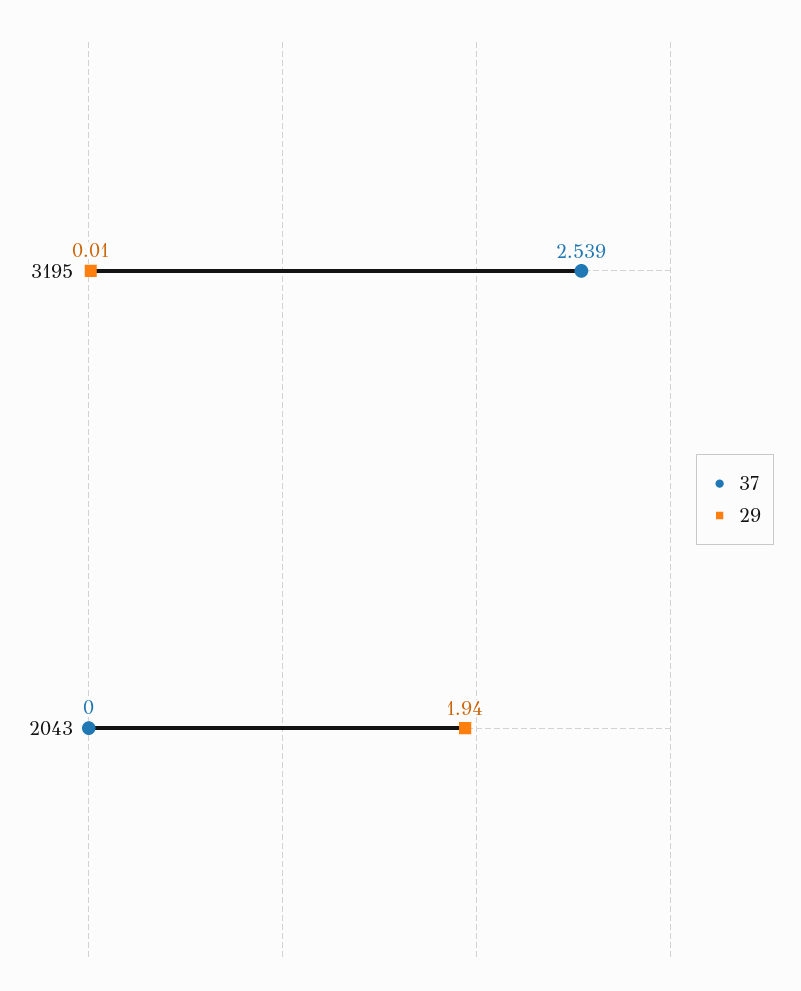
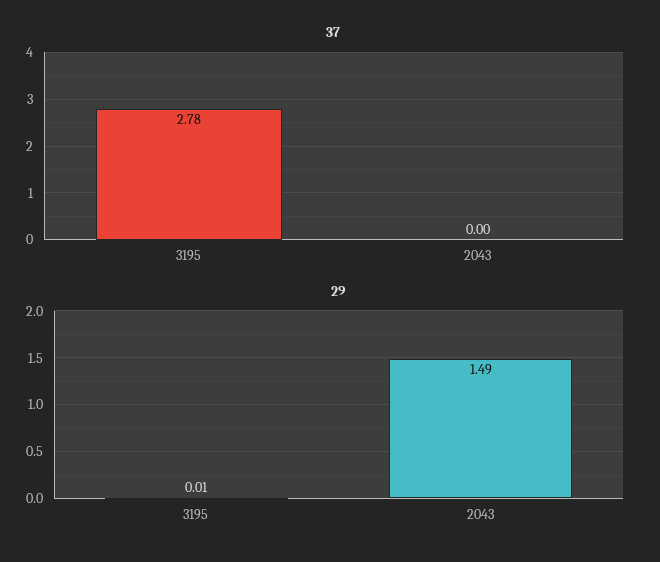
37, 3195: 2.539 -> 2.78
29, 2043: 1.94 -> 1.49

